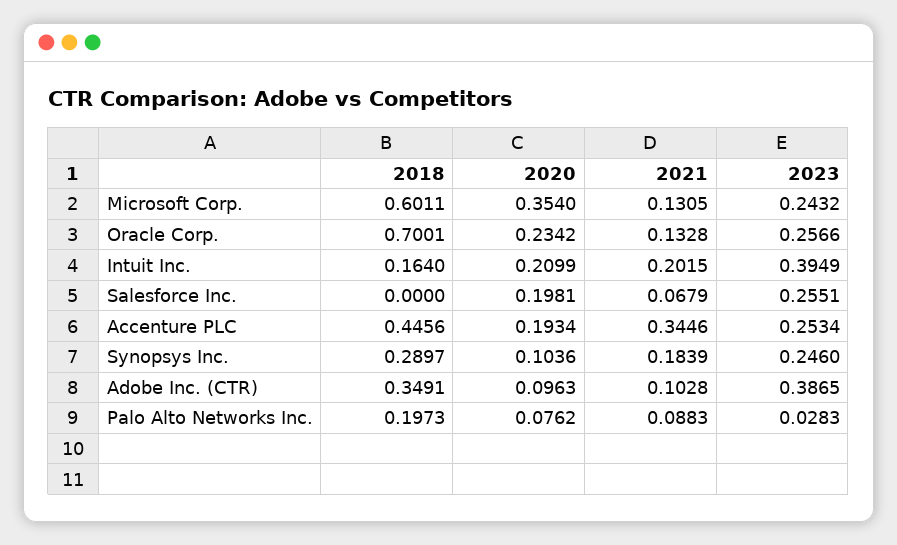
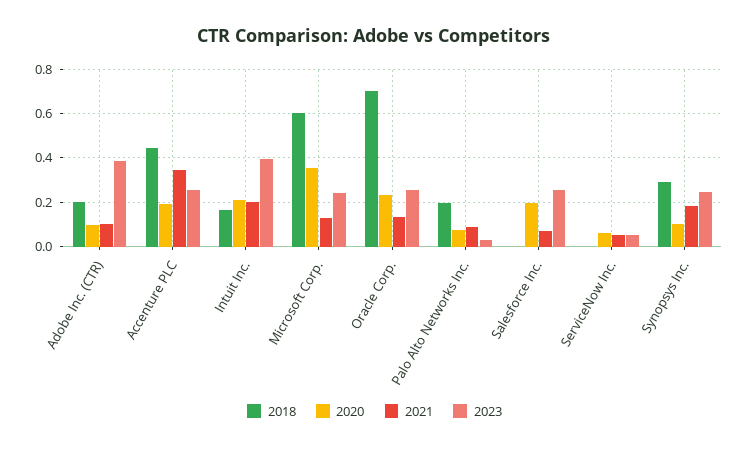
2018, Adobe Inc. (CTR): 0.3491 -> 0.2
2018, ServiceNow Inc.: none -> 0
2020, ServiceNow Inc.: none -> 0.05
2021, ServiceNow Inc.: none -> 0.05
2023, ServiceNow Inc.: none -> 0.05

